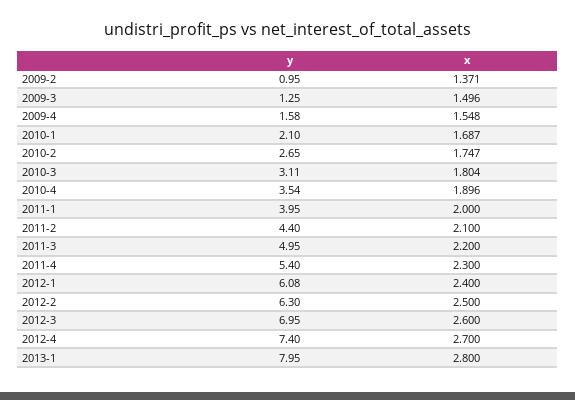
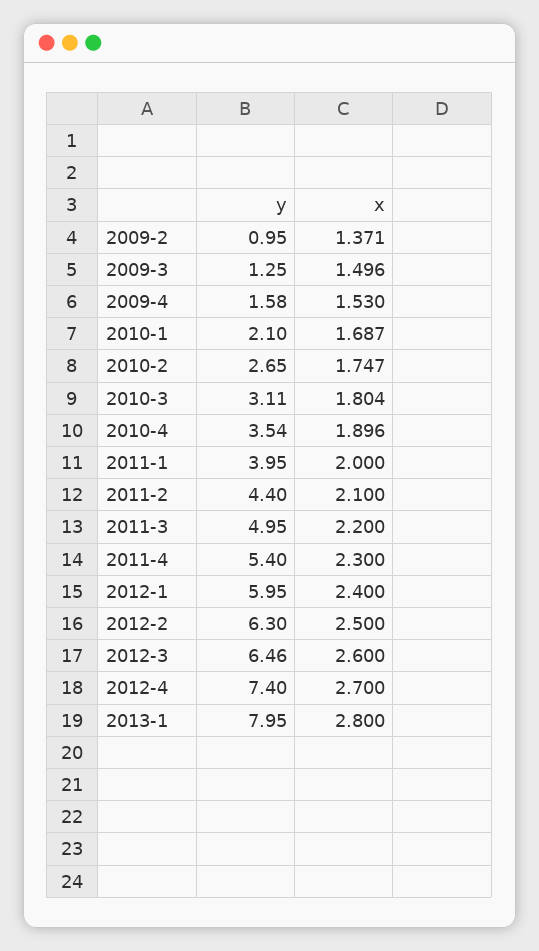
x, 2009-4: 1.548 -> 1.53
y, 2012-1: 6.08 -> 5.95
y, 2012-3: 6.95 -> 6.46

